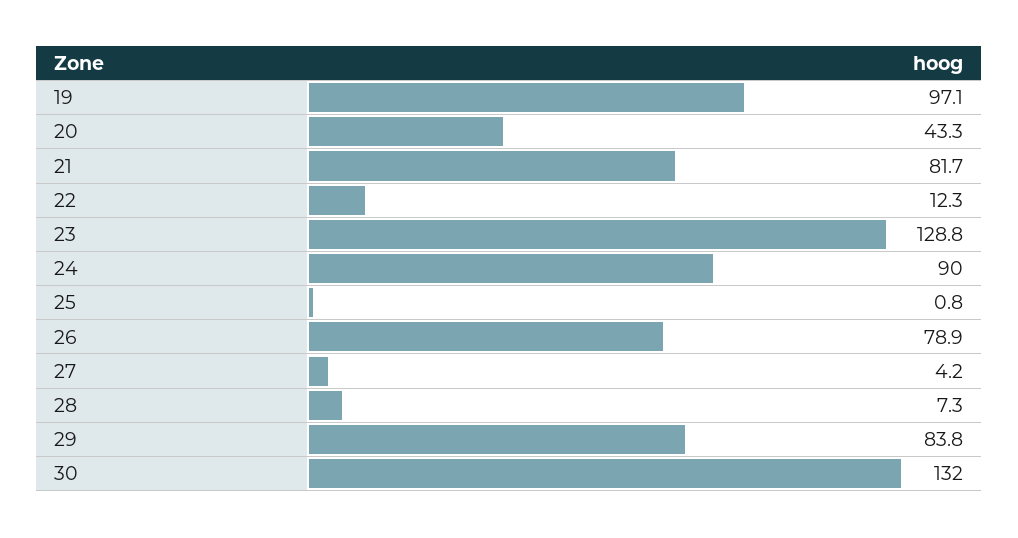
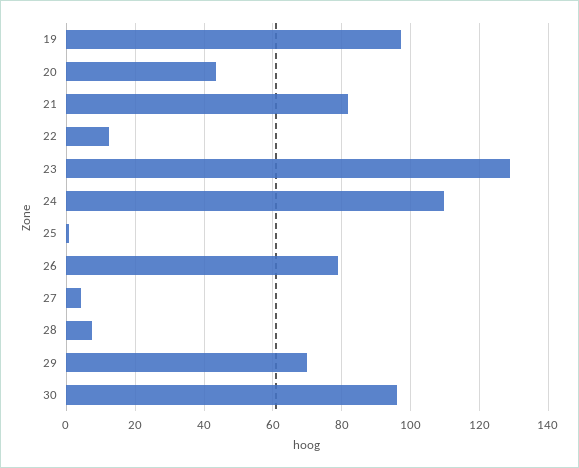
24: 90 -> 110
29: 83.8 -> 70
30: 132 -> 96

